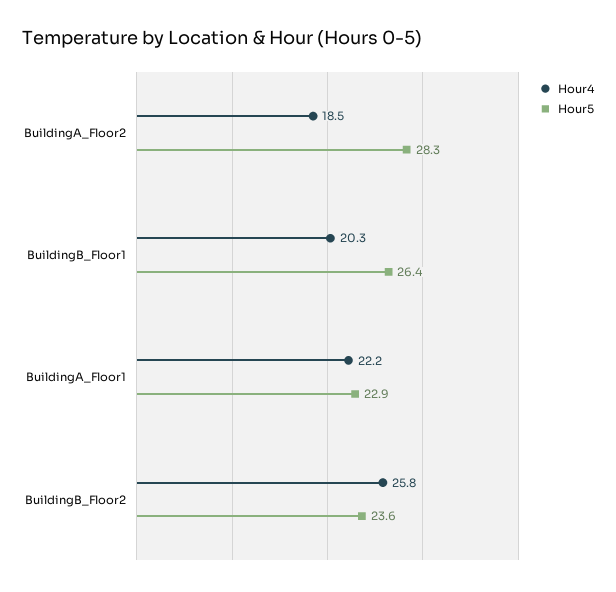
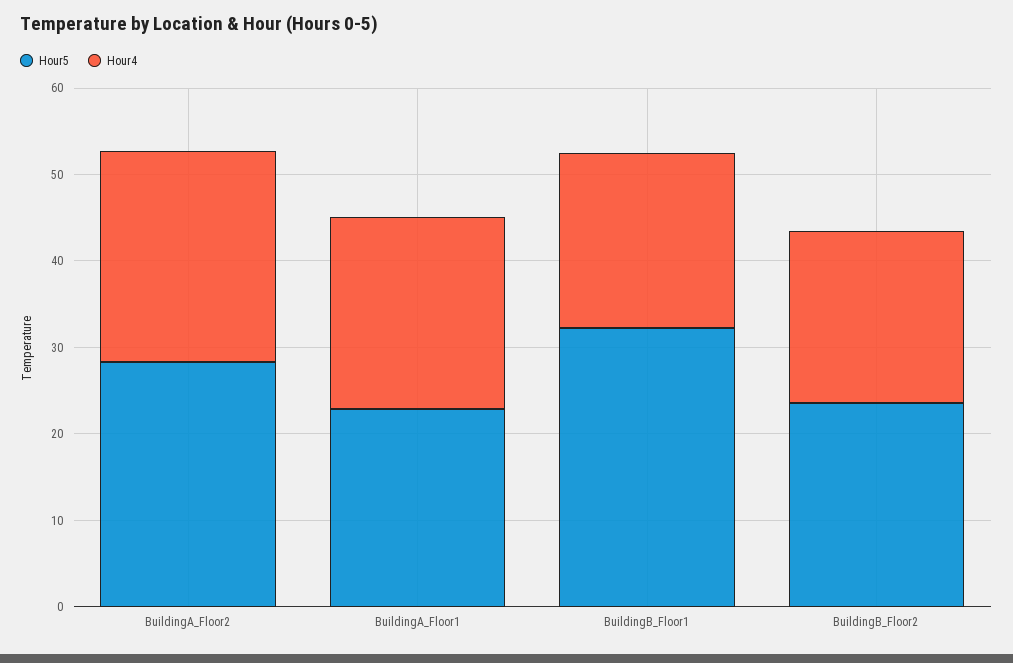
Hour4, BuildingA_Floor2: 18.5 -> 24
Hour5, BuildingB_Floor1: 26.4 -> 32
Hour4, BuildingB_Floor2: 25.8 -> 20

